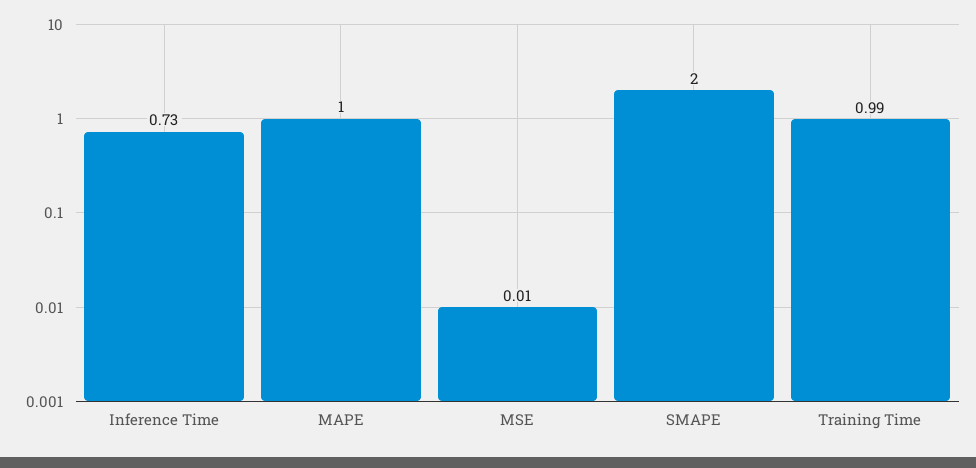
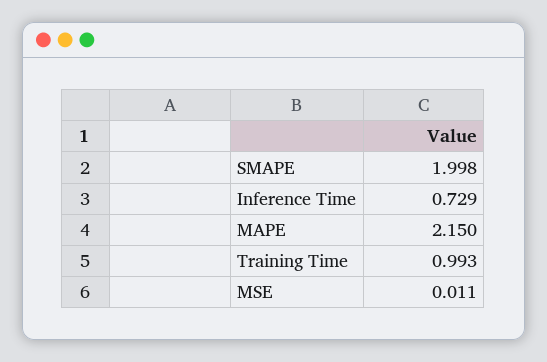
MAPE: 1 -> 2.15

